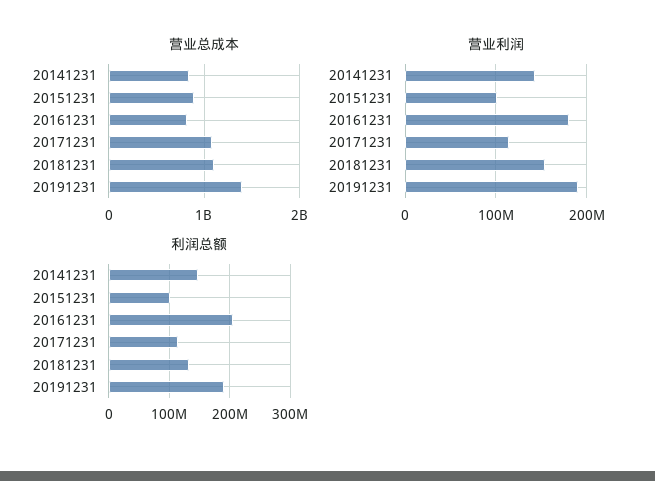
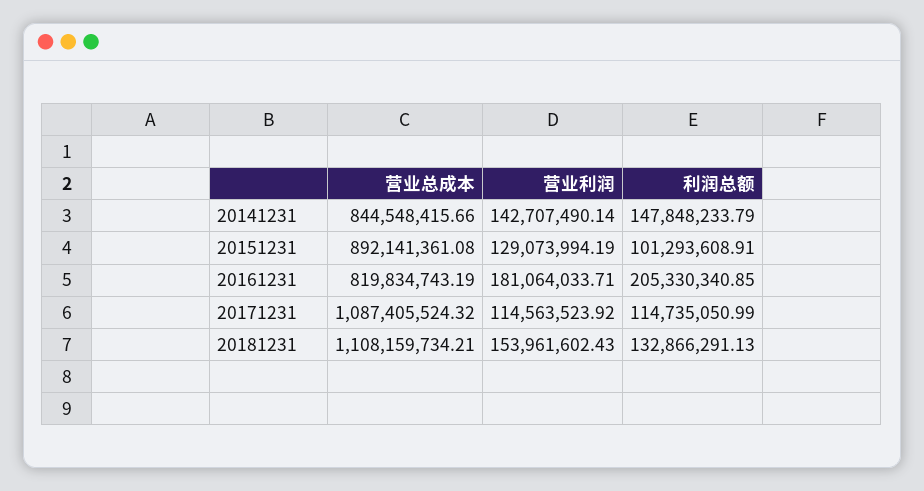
营业总成本, 20191231: 1400000000 -> none
营业利润, 20151231: 100000000 -> 129073994.19
营业利润, 20191231: 190000000 -> none
利润总额, 20191231: 190000000 -> none

